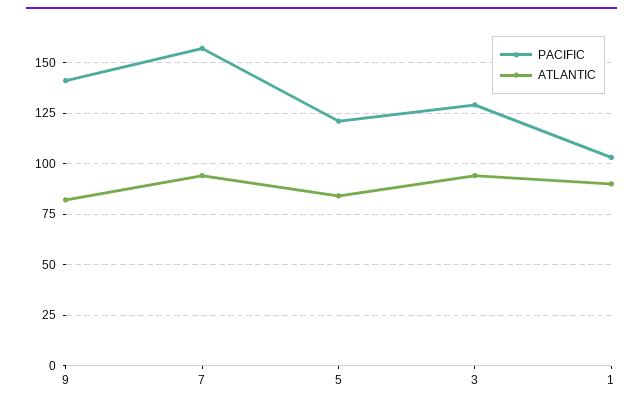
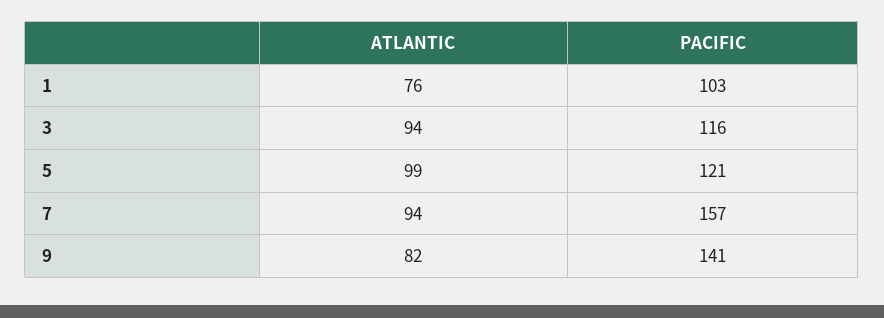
ATLANTIC, 5: 85 -> 99
PACIFIC, 3: 130 -> 116
ATLANTIC, 1: 90 -> 76

